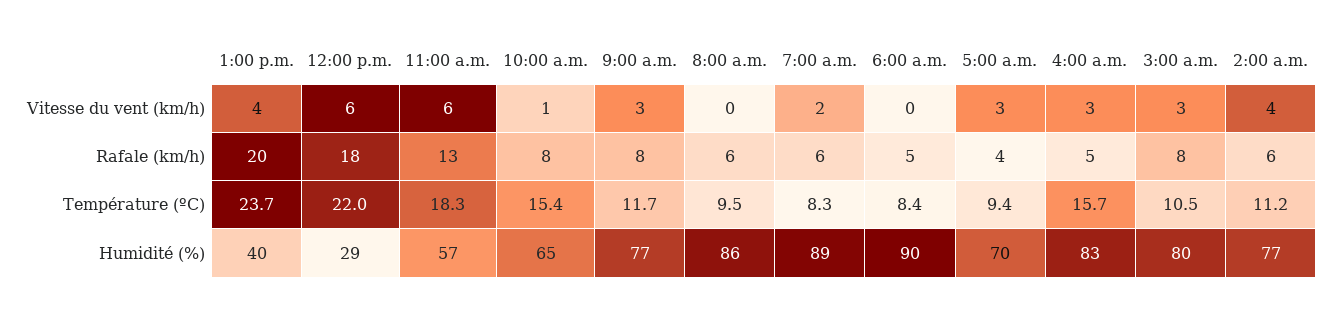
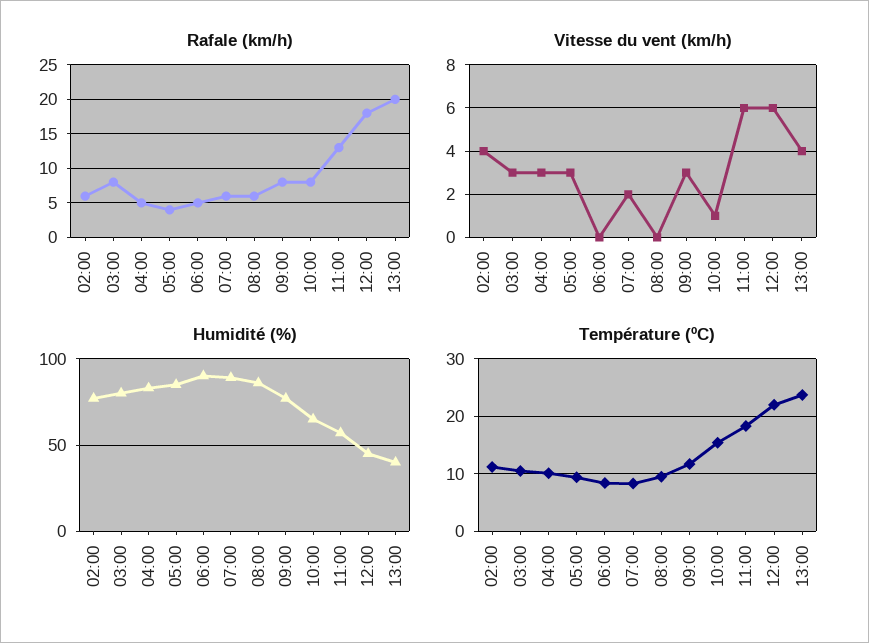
Température (ºC), 4:00 a.m.: 15.7 -> 10
Humidité (%), 12:00 p.m.: 29 -> 45
Humidité (%), 5:00 a.m.: 70 -> 85

